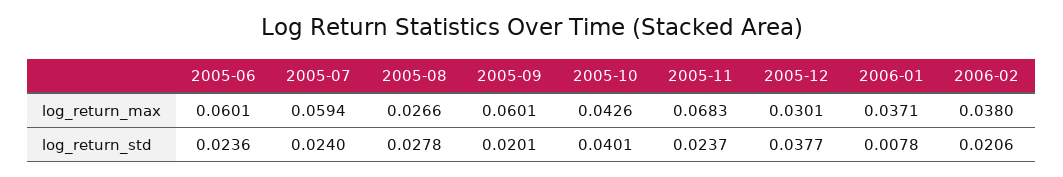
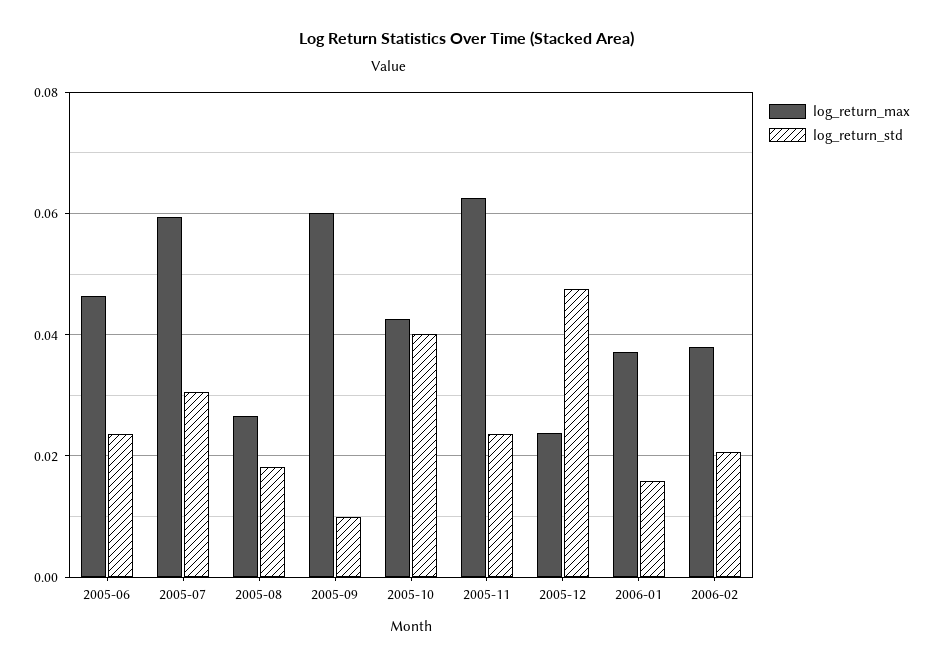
log_return_max, 2005-06: 0.0601 -> 0.046
log_return_max, 2005-11: 0.0683 -> 0.062
log_return_max, 2005-12: 0.0301 -> 0.024
log_return_std, 2005-07: 0.024 -> 0.03
log_return_std, 2005-08: 0.0278 -> 0.018
log_return_std, 2005-09: 0.0201 -> 0.01
log_return_std, 2005-12: 0.0377 -> 0.048
log_return_std, 2006-01: 0.0078 -> 0.016

